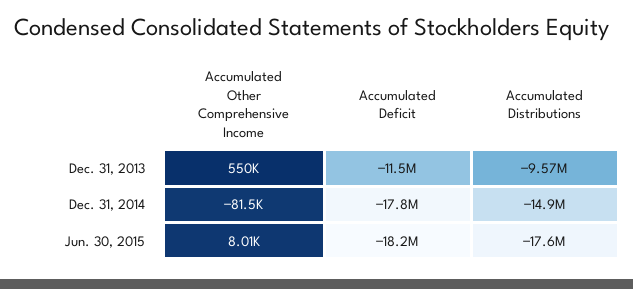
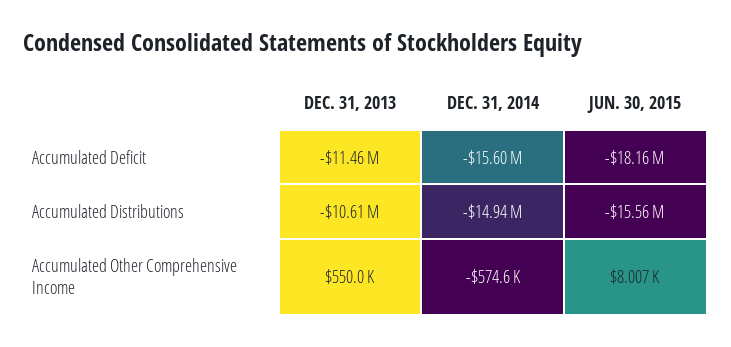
Accumulated Distributions, Dec. 31, 2013: -9570000 -> -10610000
Accumulated Other Comprehensive Income, Dec. 31, 2014: -81500 -> -574600
Accumulated Deficit, Dec. 31, 2014: -17800000 -> -15600000
Accumulated Distributions, Jun. 30, 2015: -17600000 -> -15560000

